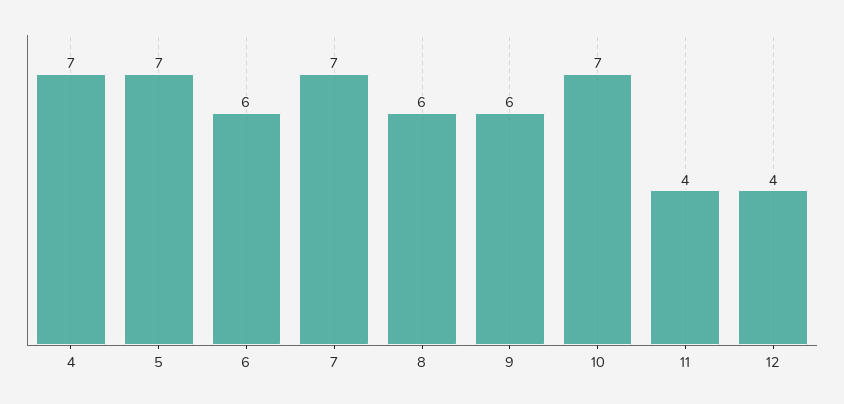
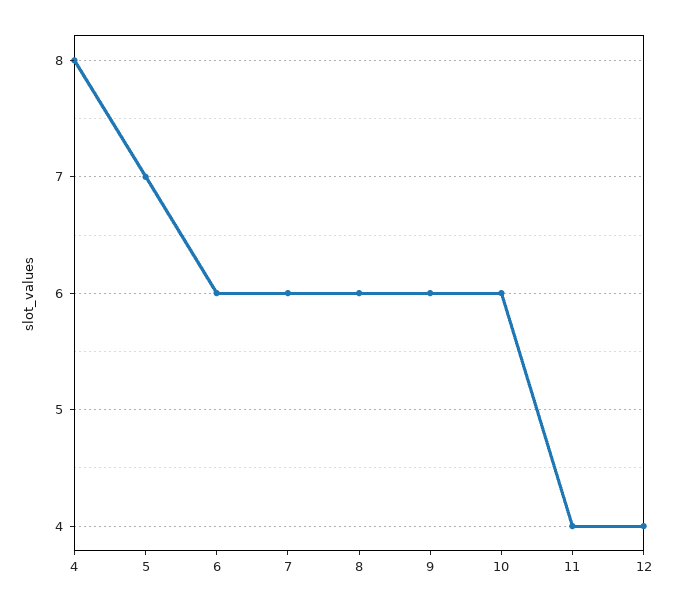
4: 7 -> 8
7: 7 -> 6
10: 7 -> 6

